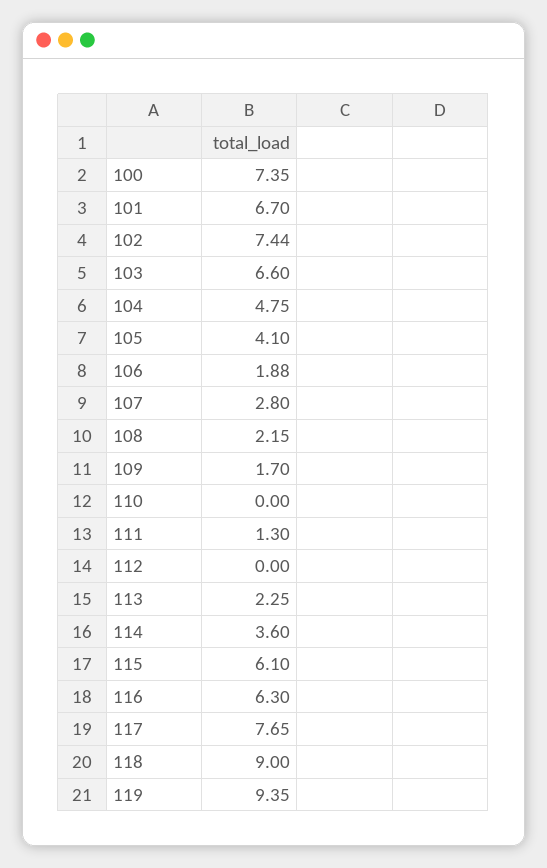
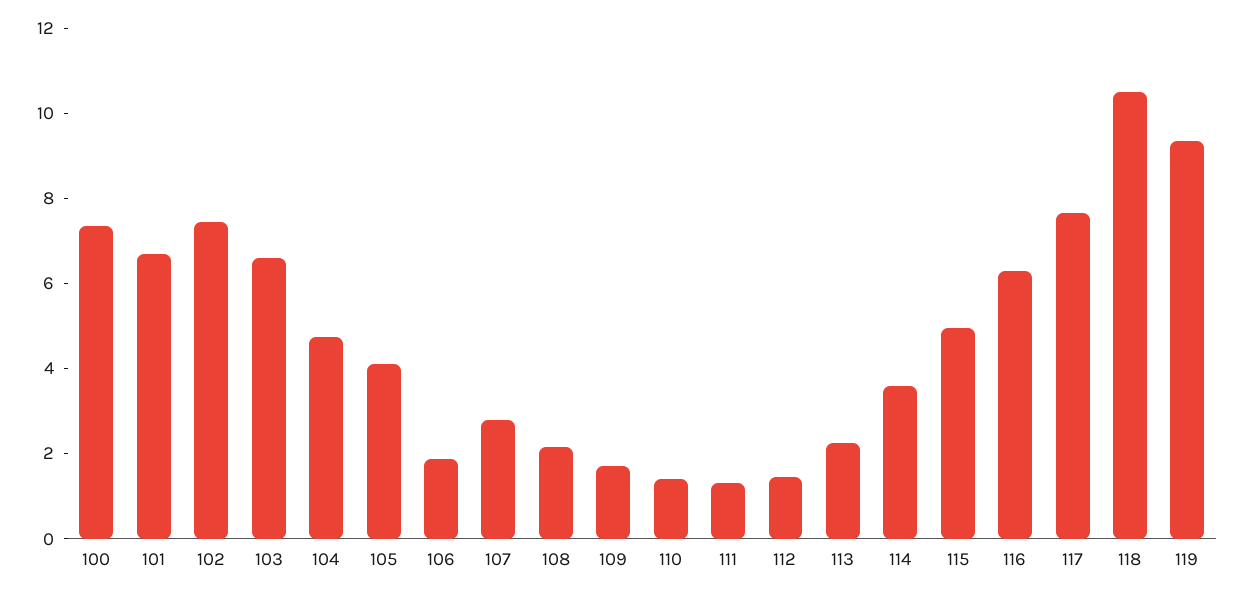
110: 0 -> 1.5
112: 0 -> 1.5
115: 6.1 -> 5
118: 9 -> 10.5

